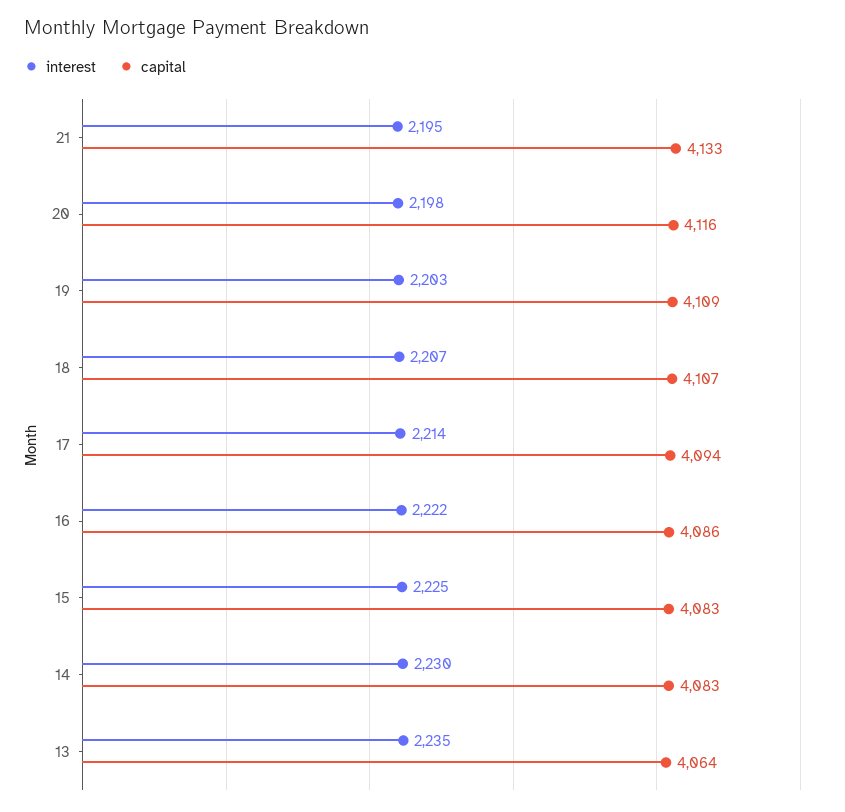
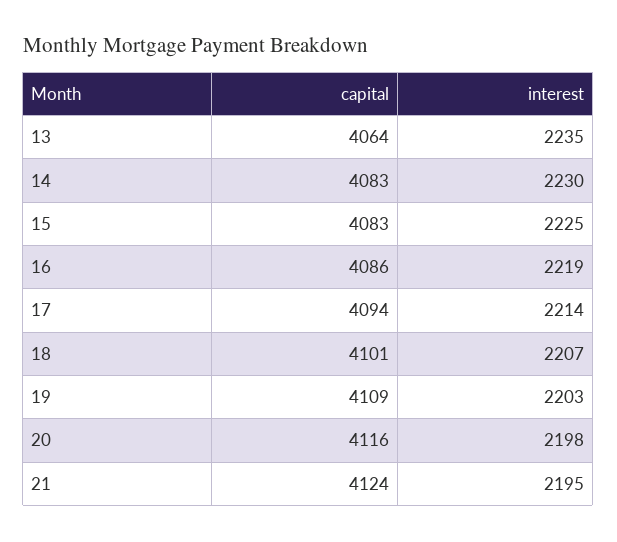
capital, 21: 4133 -> 4124
capital, 18: 4107 -> 4101
interest, 16: 2222 -> 2219

